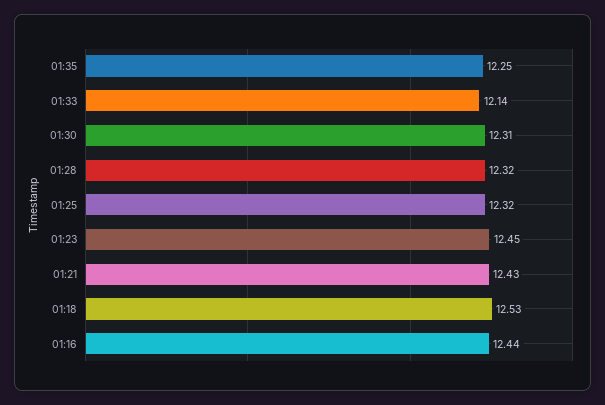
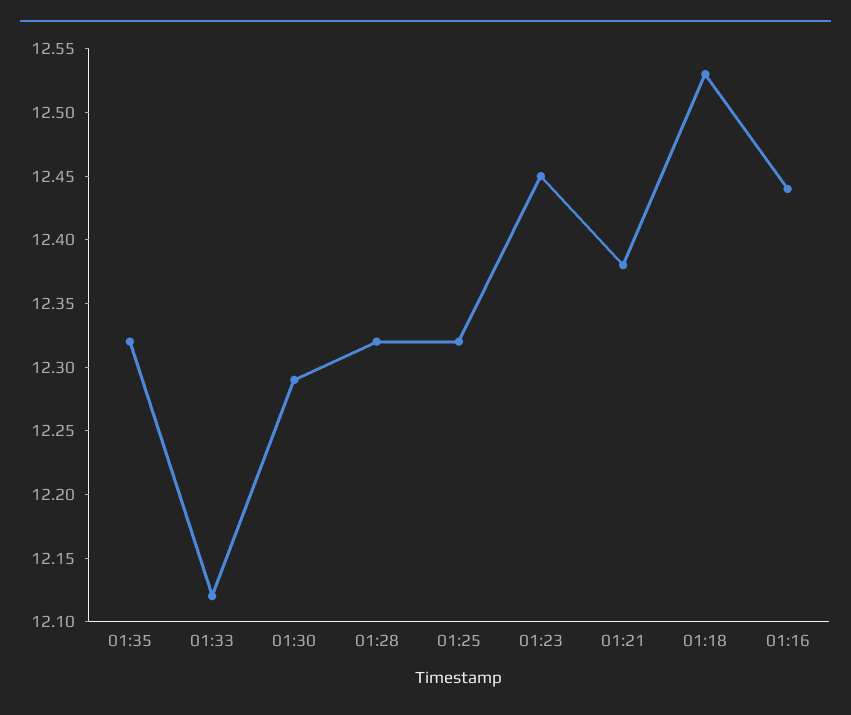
01:35: 12.25 -> 12.32
01:33: 12.14 -> 12.12
01:30: 12.31 -> 12.29
01:21: 12.43 -> 12.38

